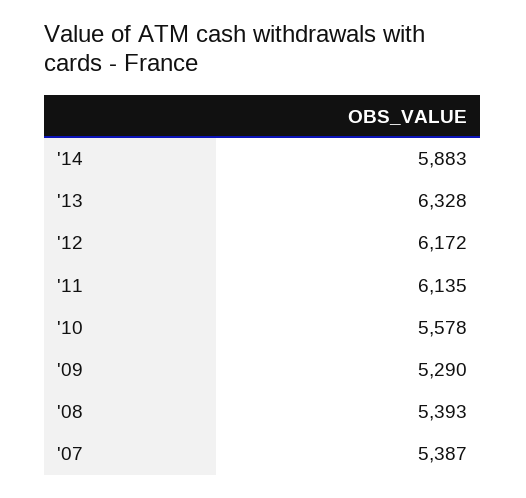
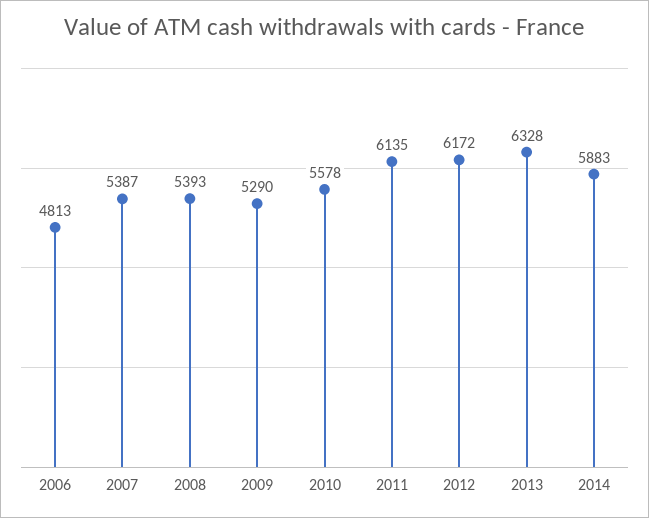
2006: none -> 4813

